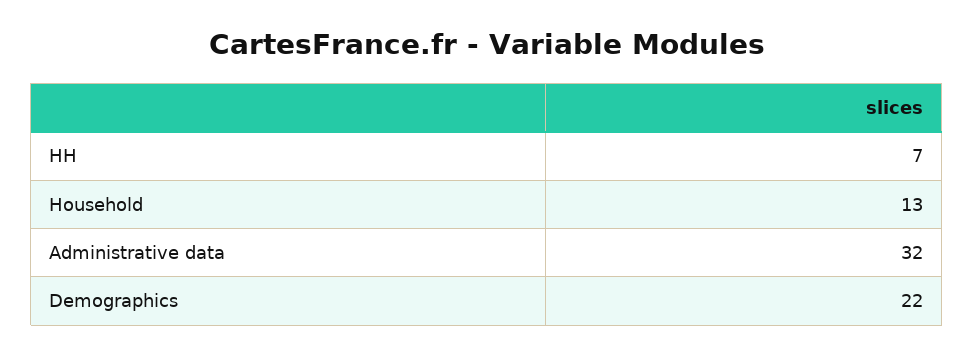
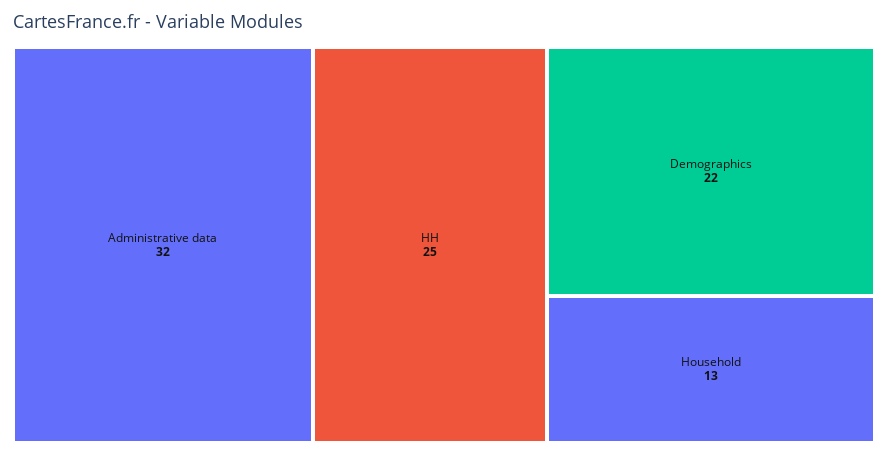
HH: 7 -> 25

